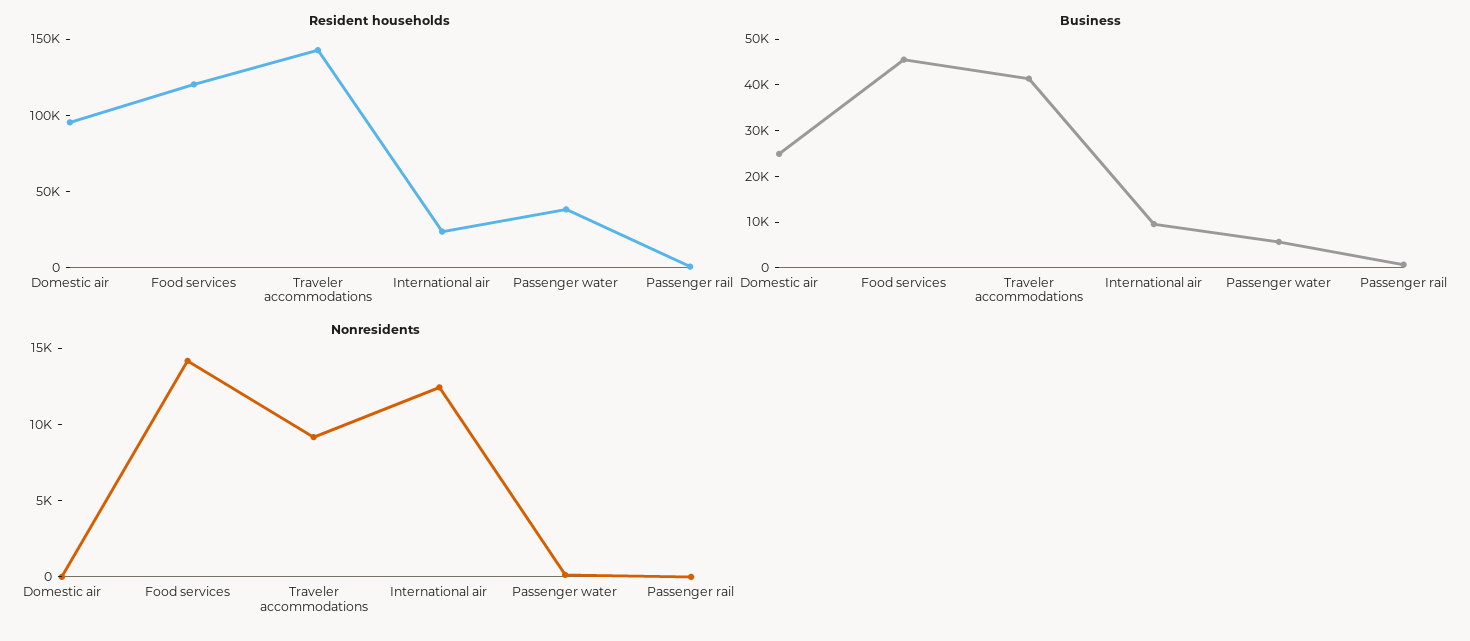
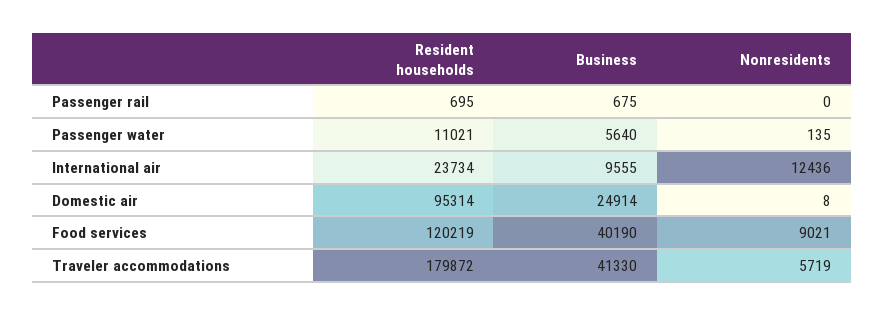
Resident households, Traveler accommodations: 140000 -> 179872
Resident households, Passenger water: 40000 -> 11021
Business, Food services: 46000 -> 40190
Nonresidents, Food services: 14000 -> 9021
Nonresidents, Traveler accommodations: 9000 -> 5719

